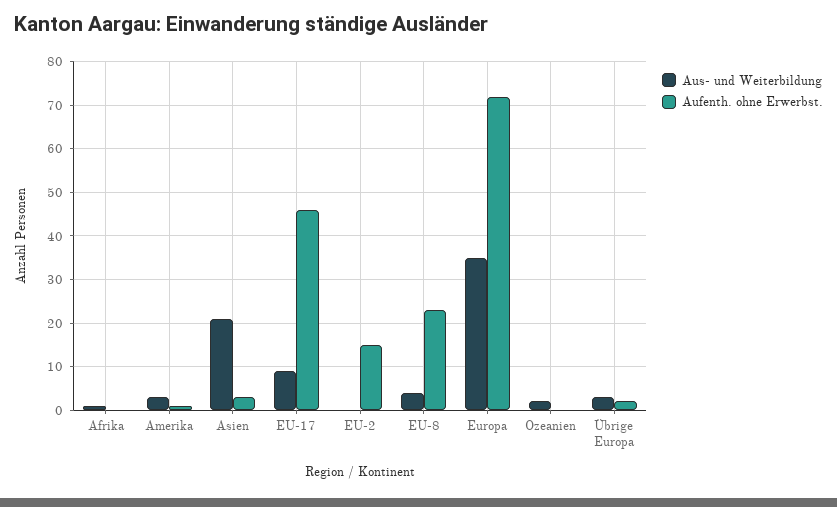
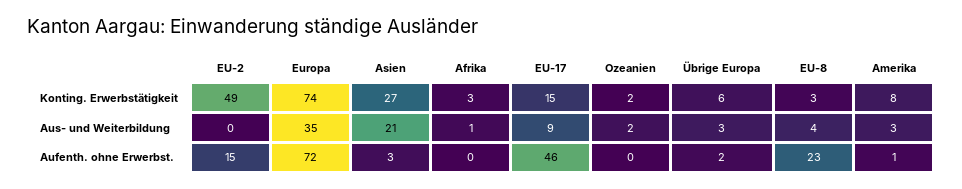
Konting. Erwerbstätigkeit, EU-2: none -> 49
Konting. Erwerbstätigkeit, Europa: none -> 74
Konting. Erwerbstätigkeit, Asien: none -> 27
Konting. Erwerbstätigkeit, Afrika: none -> 3
Konting. Erwerbstätigkeit, EU-17: none -> 15
Konting. Erwerbstätigkeit, Ozeanien: none -> 2
Konting. Erwerbstätigkeit, Übrige Europa: none -> 6
Konting. Erwerbstätigkeit, EU-8: none -> 3
Konting. Erwerbstätigkeit, Amerika: none -> 8

